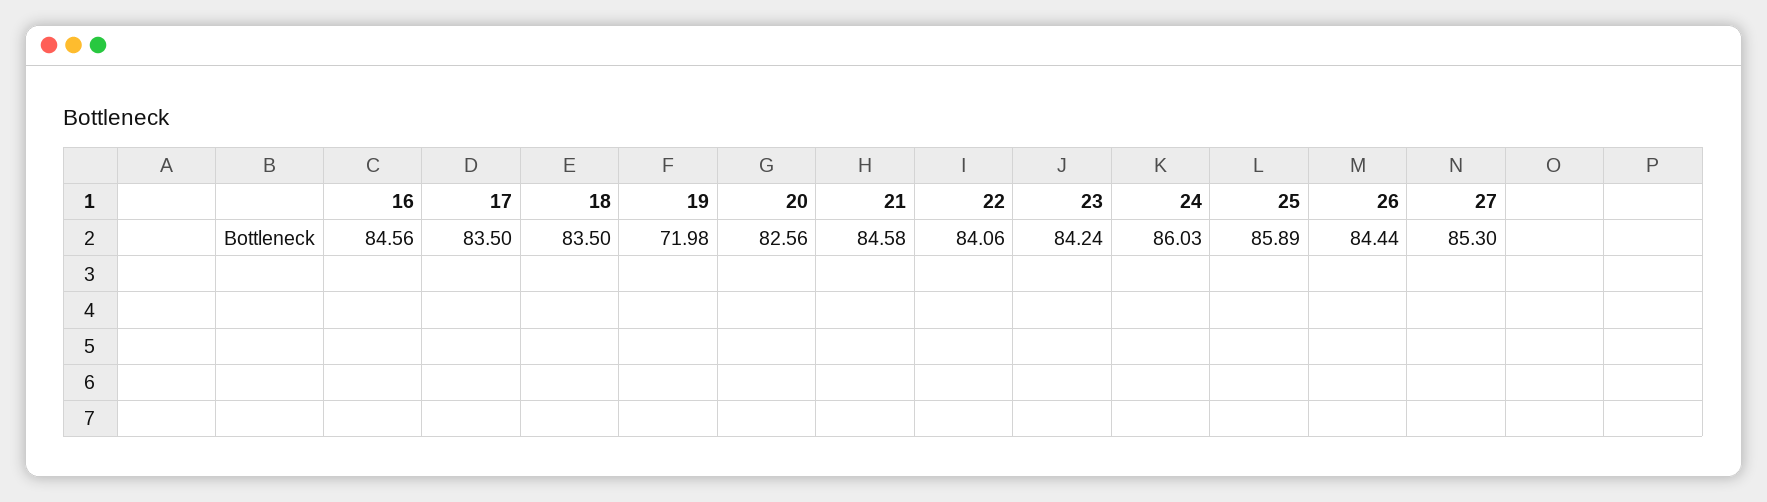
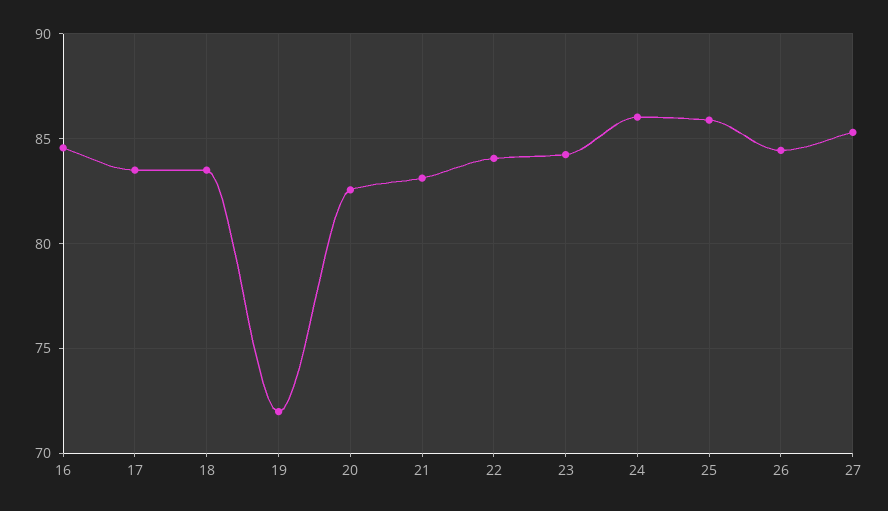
21: 84.58 -> 83

